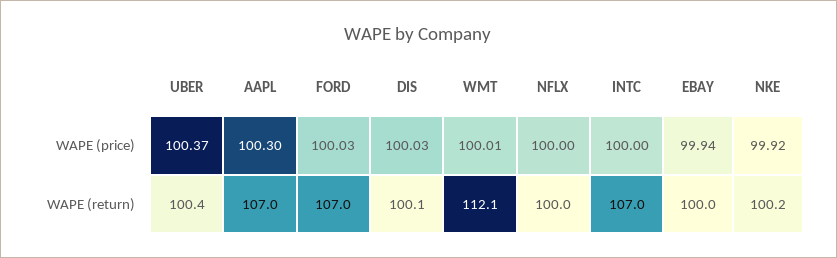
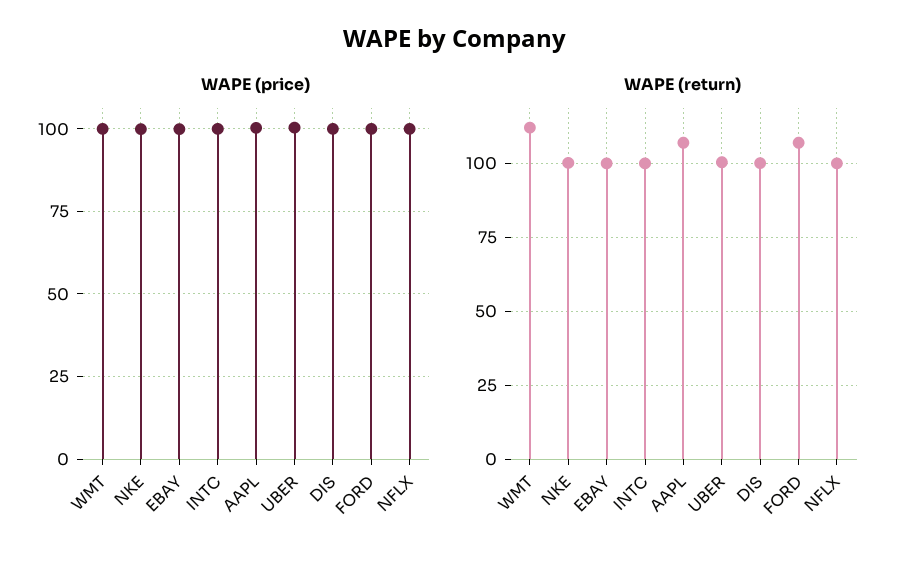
WAPE (return), INTC: 107 -> 100

